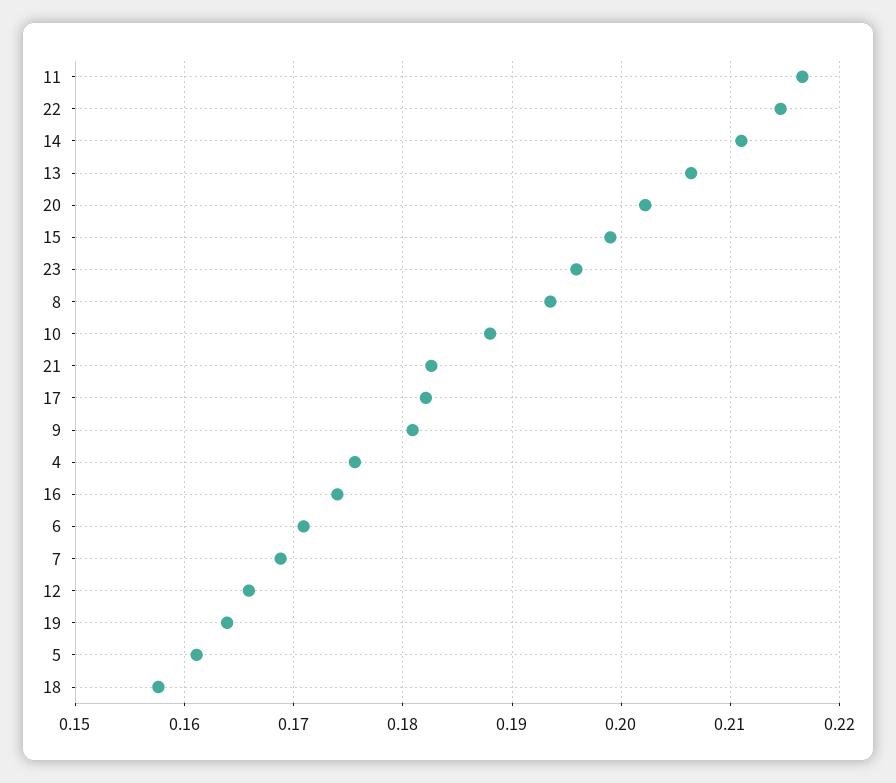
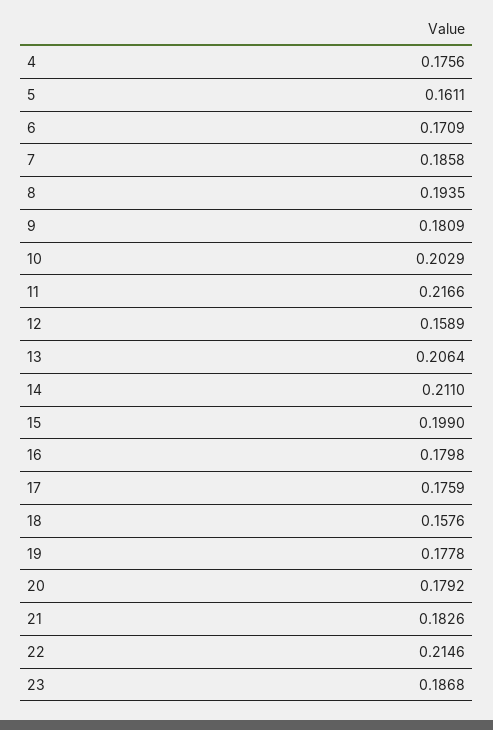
20: 0.202 -> 0.1792
23: 0.196 -> 0.1868
10: 0.188 -> 0.2029
17: 0.182 -> 0.1759
16: 0.174 -> 0.1798
7: 0.169 -> 0.1858
12: 0.166 -> 0.1589
19: 0.164 -> 0.1778

